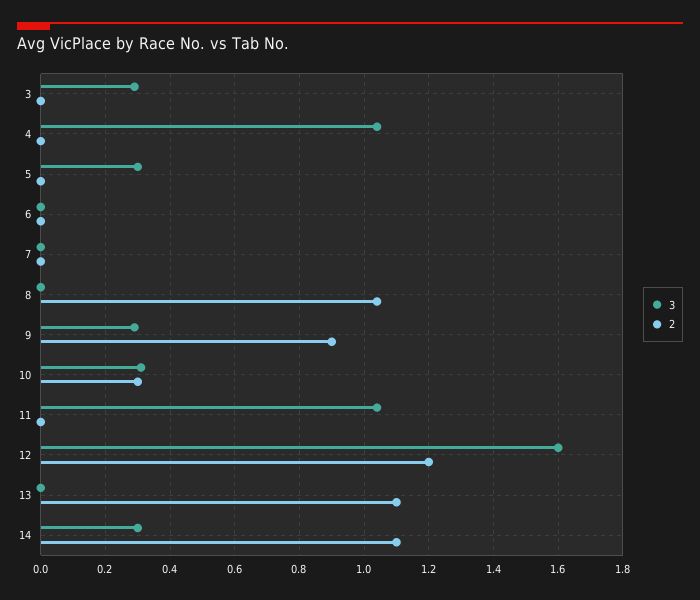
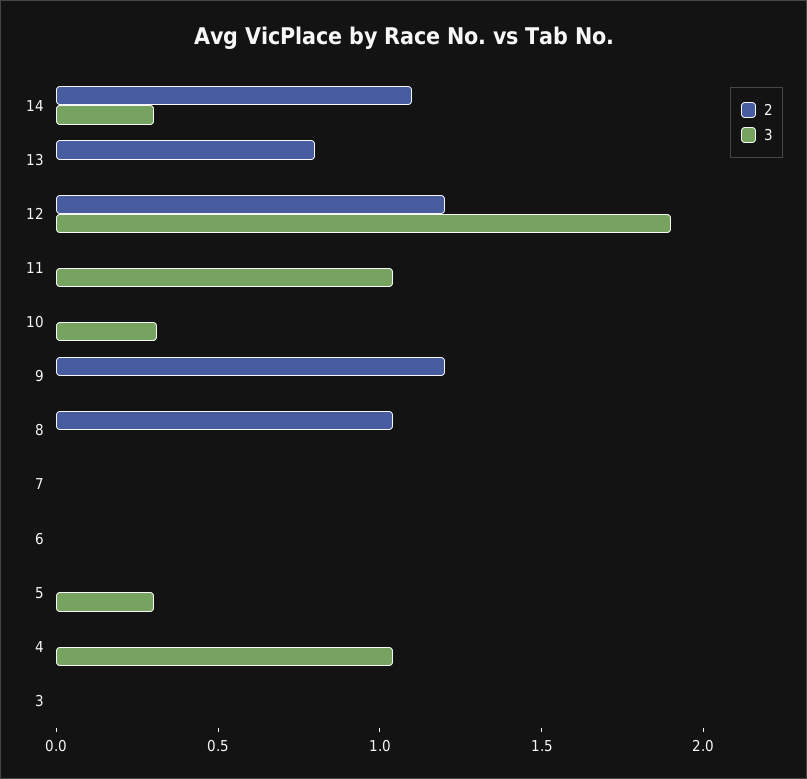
3, 3: 0.3 -> 0
3, 9: 0.3 -> 0
2, 9: 0.9 -> 1.2
2, 10: 0.3 -> 0
3, 12: 1.6 -> 1.9
2, 13: 1.1 -> 0.8

